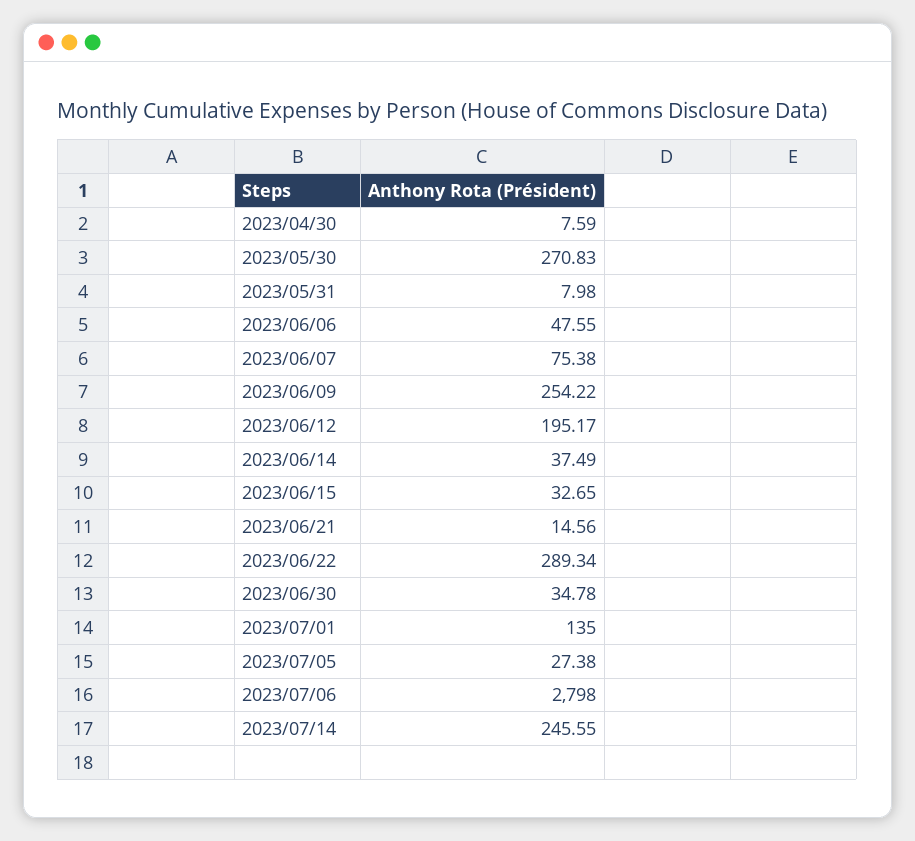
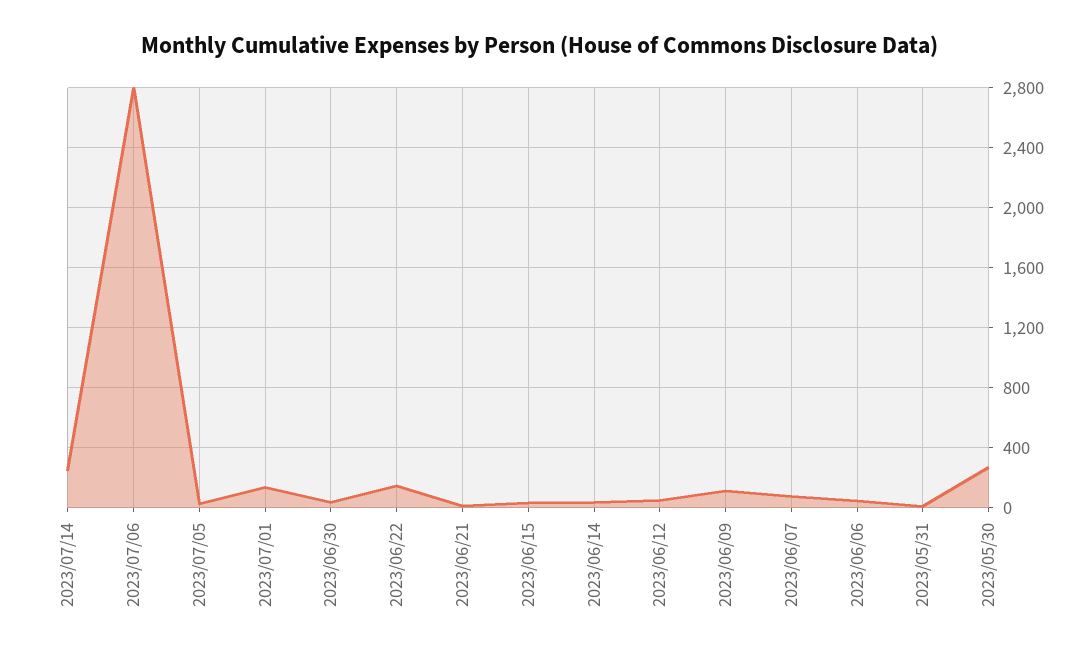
2023/04/30: 7.59 -> none
2023/06/09: 254.22 -> 100
2023/06/12: 195.17 -> 50
2023/06/22: 289.34 -> 150

